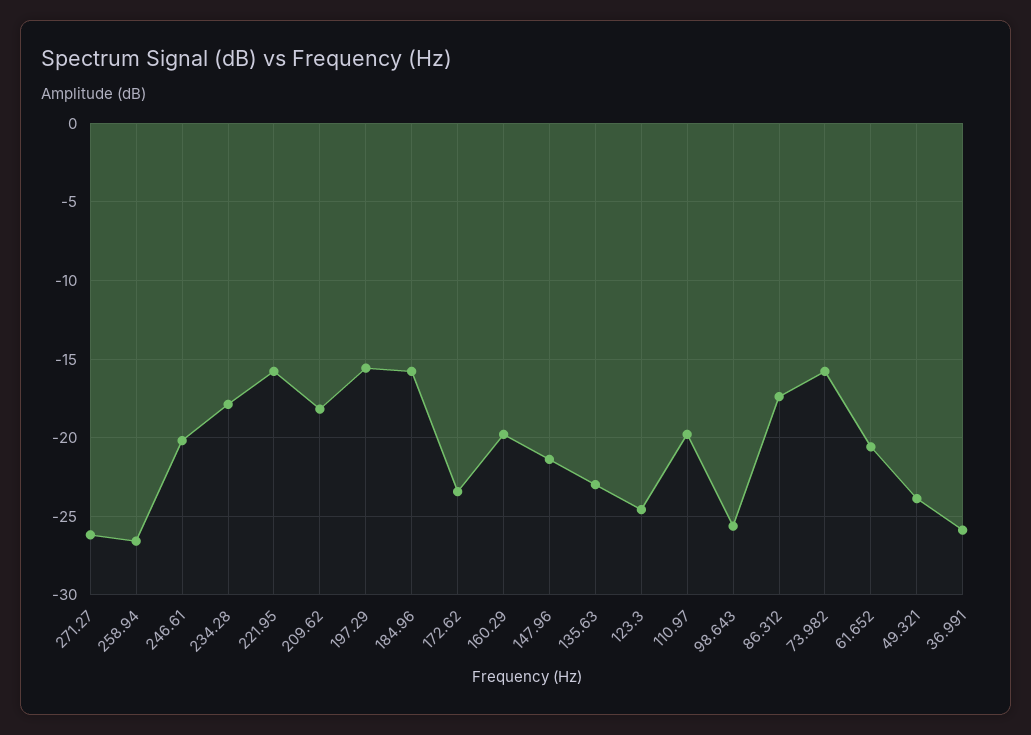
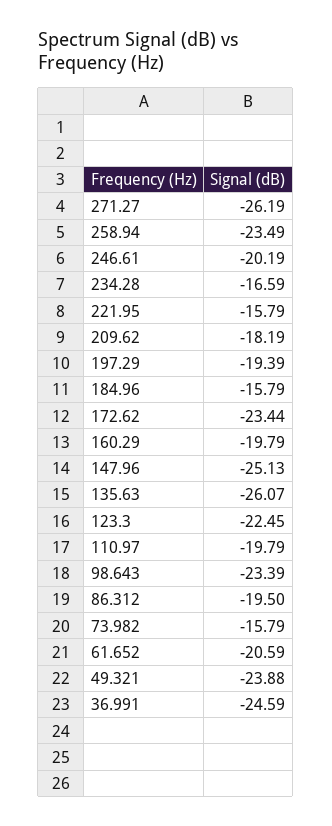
258.94: -26.5 -> -23.49
234.28: -18 -> -16.59
197.29: -15.5 -> -19.39
147.96: -21.5 -> -25.13
135.63: -23 -> -26.07
123.3: -24.5 -> -22.45
98.643: -25.5 -> -23.39
86.312: -17.5 -> -19.5
36.991: -26 -> -24.59

